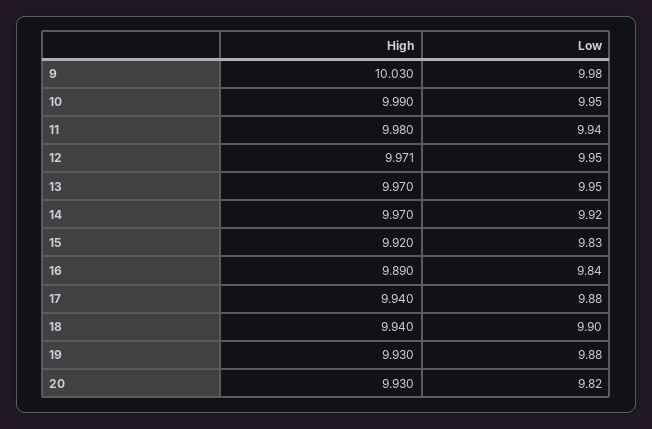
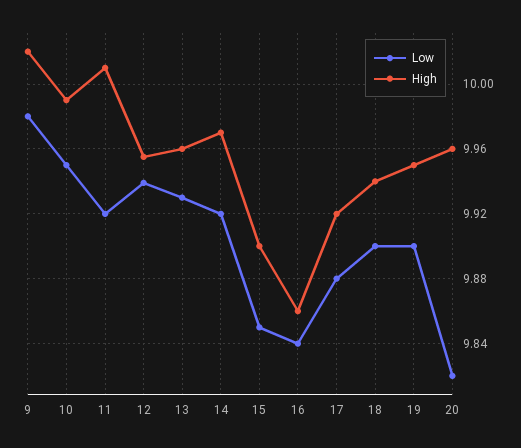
High, 9: 10.03 -> 10.02
High, 11: 9.98 -> 10.01
Low, 11: 9.94 -> 9.92
High, 12: 9.971 -> 9.955
Low, 12: 9.95 -> 9.94
High, 13: 9.97 -> 9.96
Low, 13: 9.95 -> 9.93
High, 15: 9.92 -> 9.9
Low, 15: 9.83 -> 9.85
High, 16: 9.89 -> 9.86
High, 17: 9.94 -> 9.92
High, 19: 9.93 -> 9.95
Low, 19: 9.88 -> 9.9
High, 20: 9.93 -> 9.96

